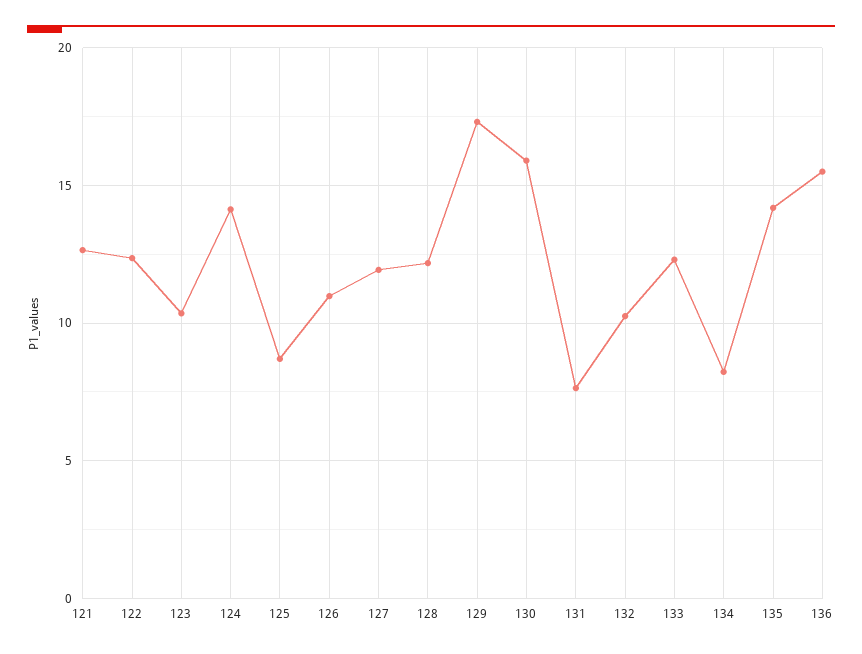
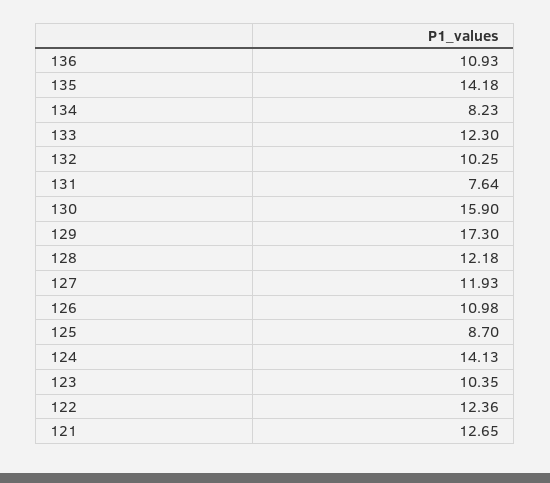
136: 15.5 -> 10.93

